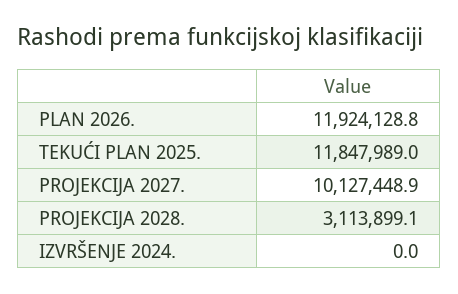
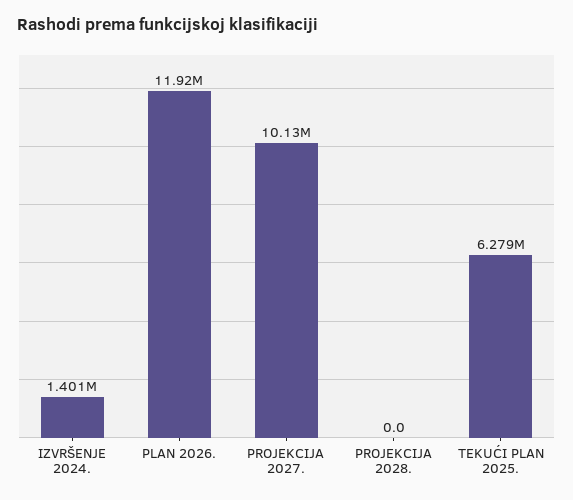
TEKUĆI PLAN 2025.: 11847989 -> 6279000
PROJEKCIJA 2028.: 3113899.1 -> 0
IZVRŠENJE 2024.: 0 -> 1401000

